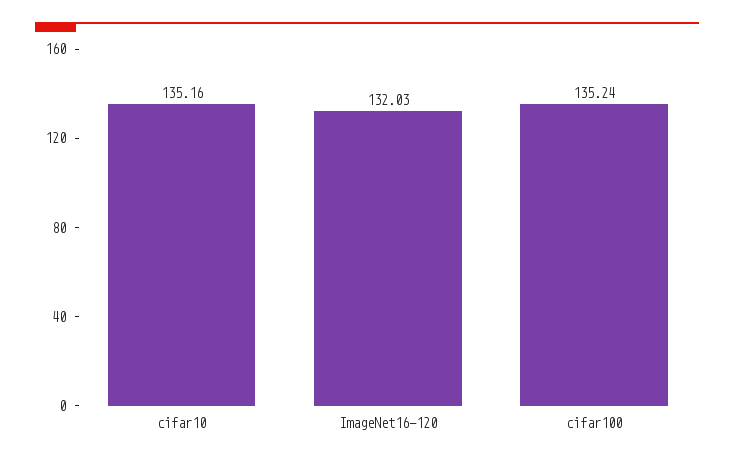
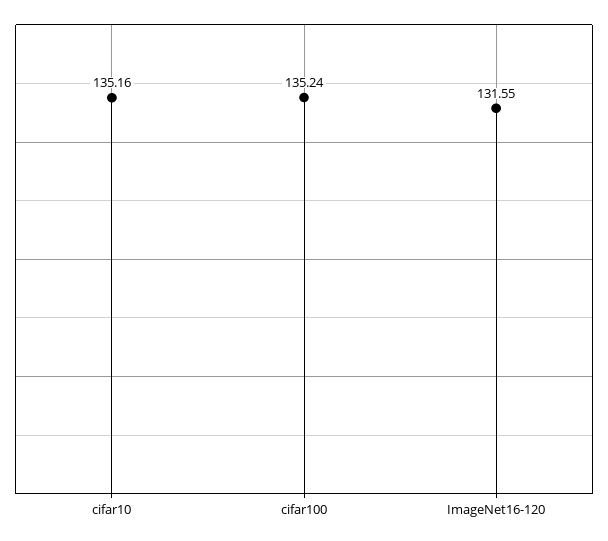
ImageNet16-120: 132.03 -> 131.55

